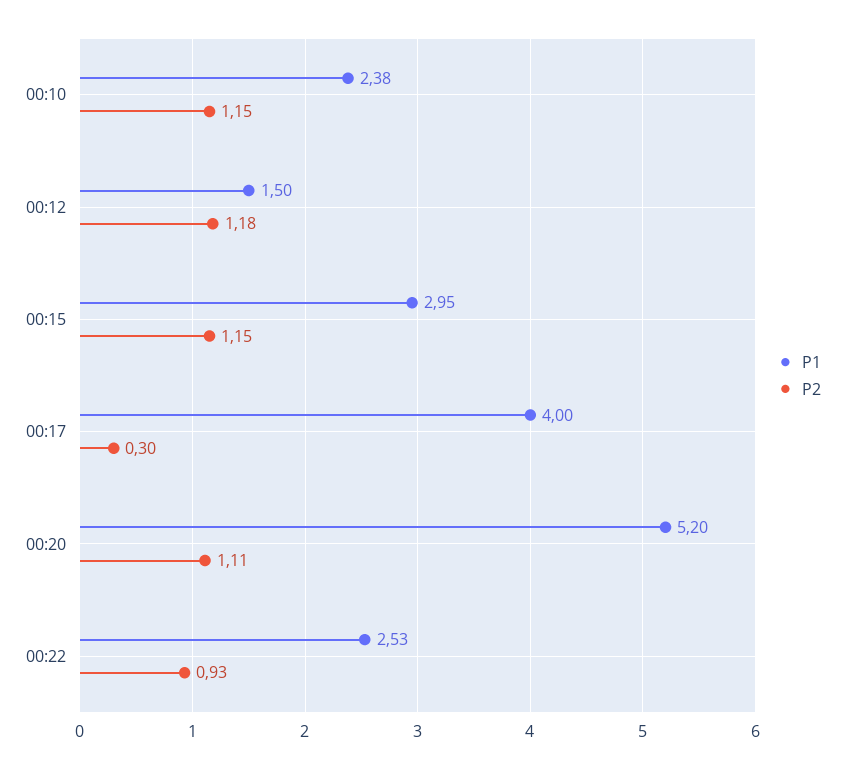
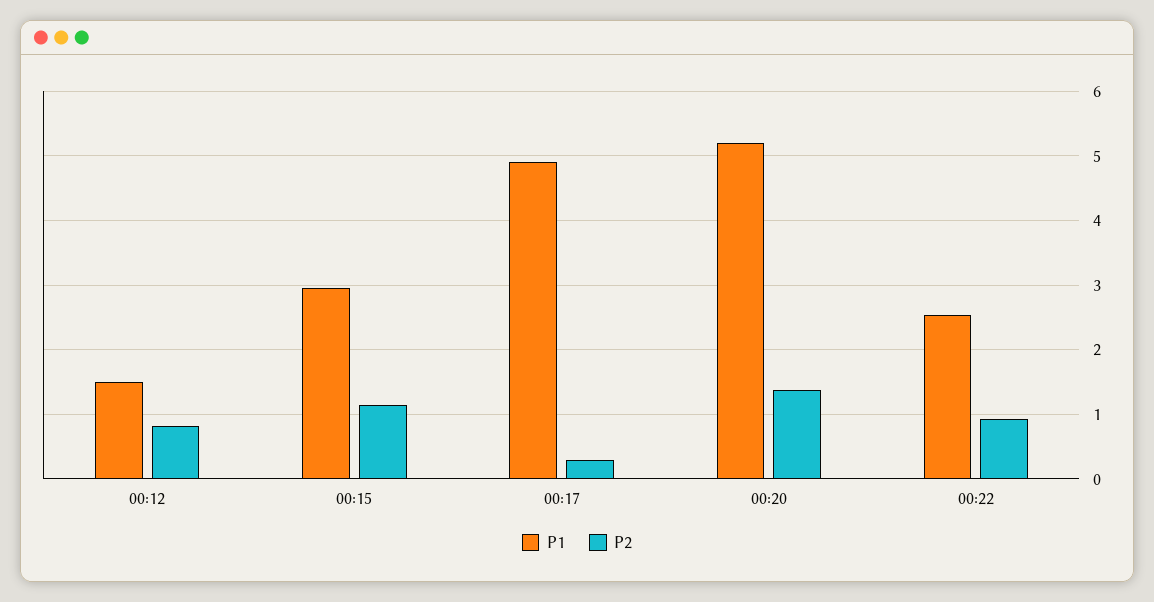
P1, 00:10: 2.38 -> none
P2, 00:10: 1.15 -> none
P2, 00:12: 1.18 -> 0.8
P1, 00:17: 4 -> 4.9
P2, 00:20: 1.11 -> 1.4

